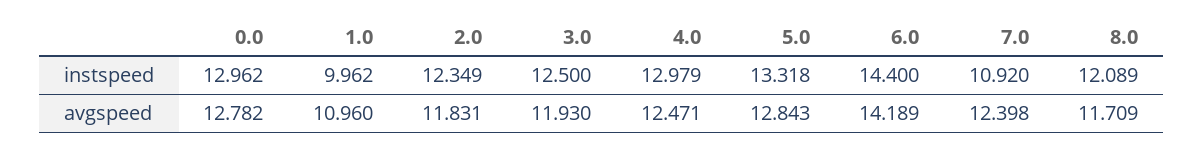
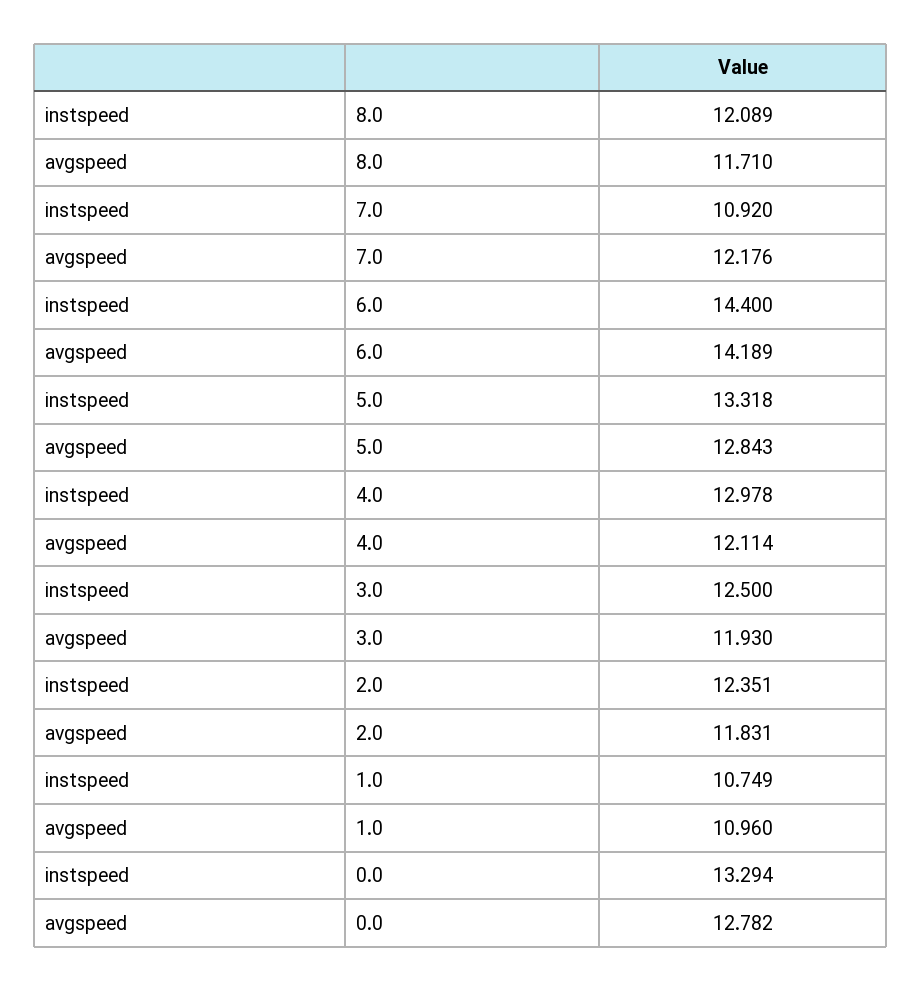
0.0, instspeed: 12.962 -> 13.294
1.0, instspeed: 9.962 -> 10.749
2.0, instspeed: 12.349 -> 12.351
4.0, instspeed: 12.979 -> 12.978
4.0, avgspeed: 12.471 -> 12.114
7.0, avgspeed: 12.398 -> 12.176
8.0, avgspeed: 11.709 -> 11.71

